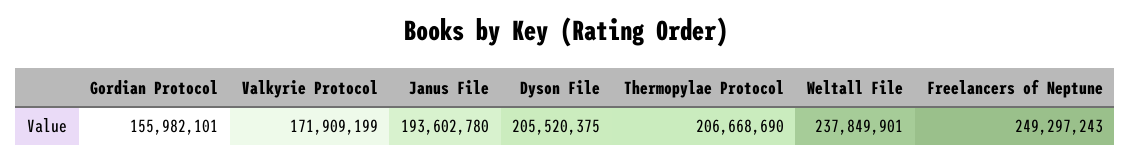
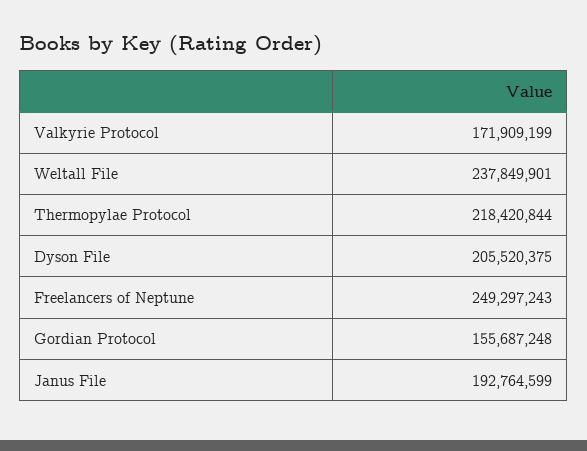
Gordian Protocol: 155982101 -> 155687248
Janus File: 193602780 -> 192764599
Thermopylae Protocol: 206668690 -> 218420844

